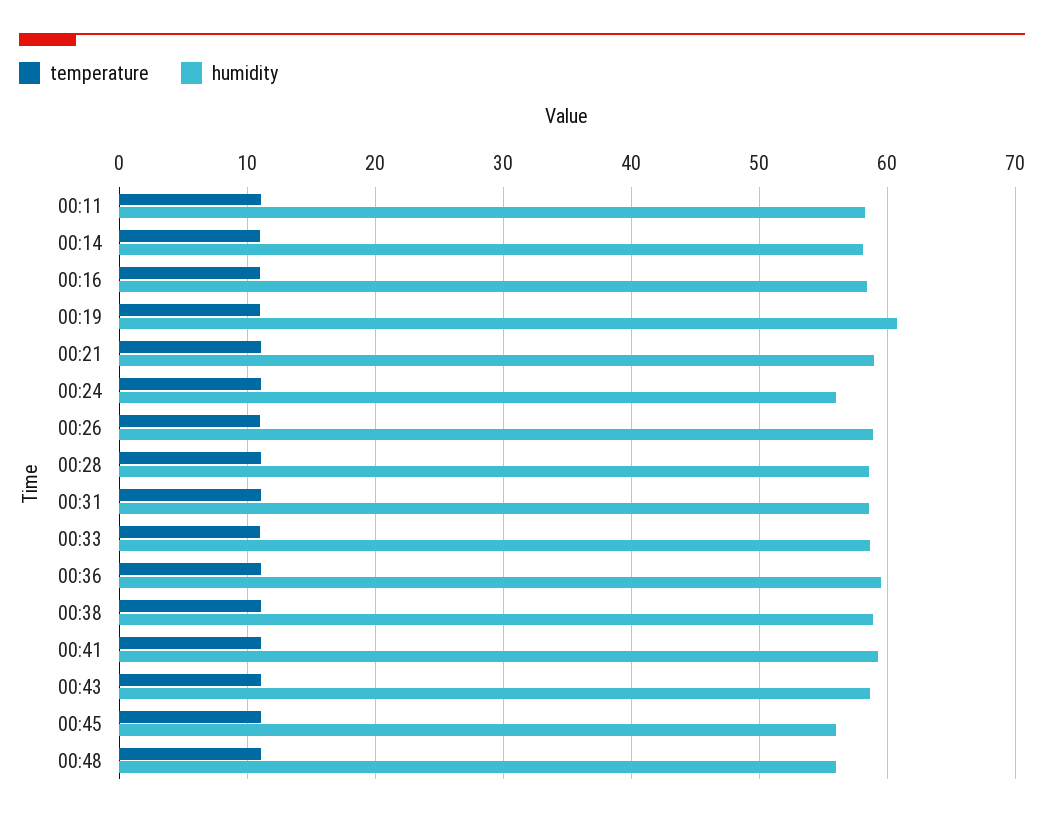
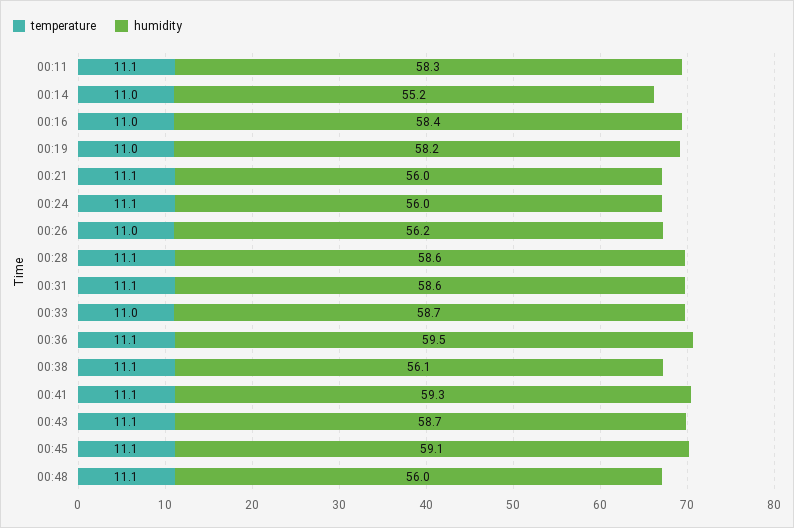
humidity, 00:14: 58 -> 55.2
humidity, 00:19: 61 -> 58.2
humidity, 00:21: 59 -> 56
humidity, 00:26: 59 -> 56.2
humidity, 00:38: 59 -> 56.1
humidity, 00:45: 56 -> 59.1

